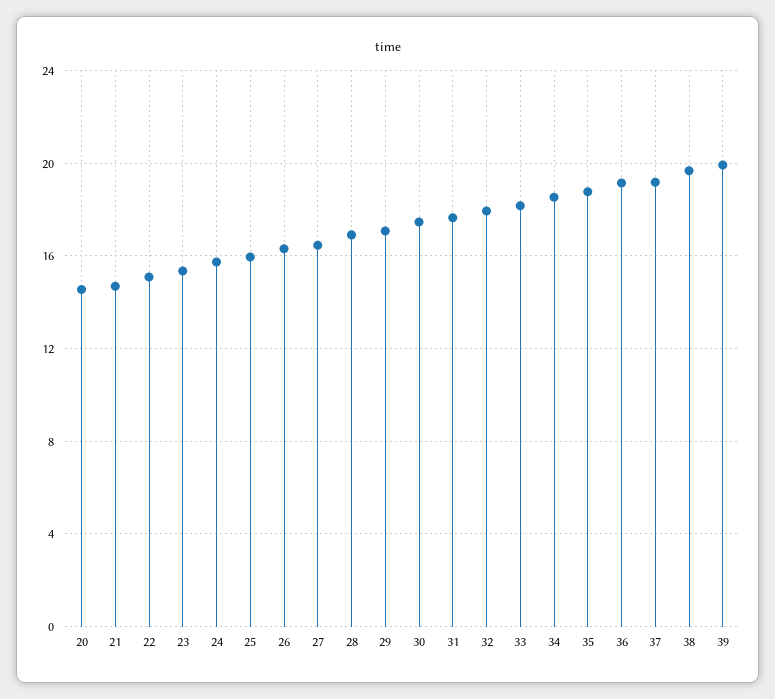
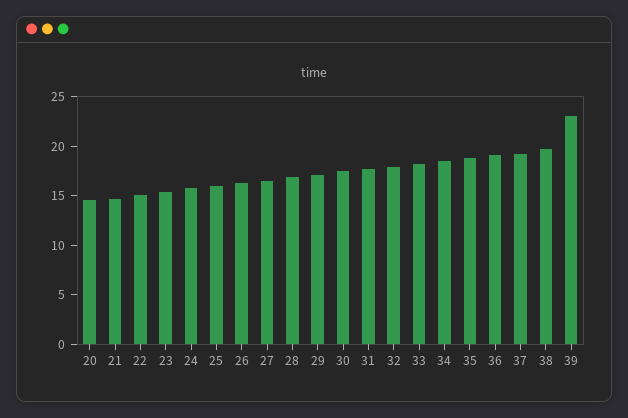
39: 20 -> 23

